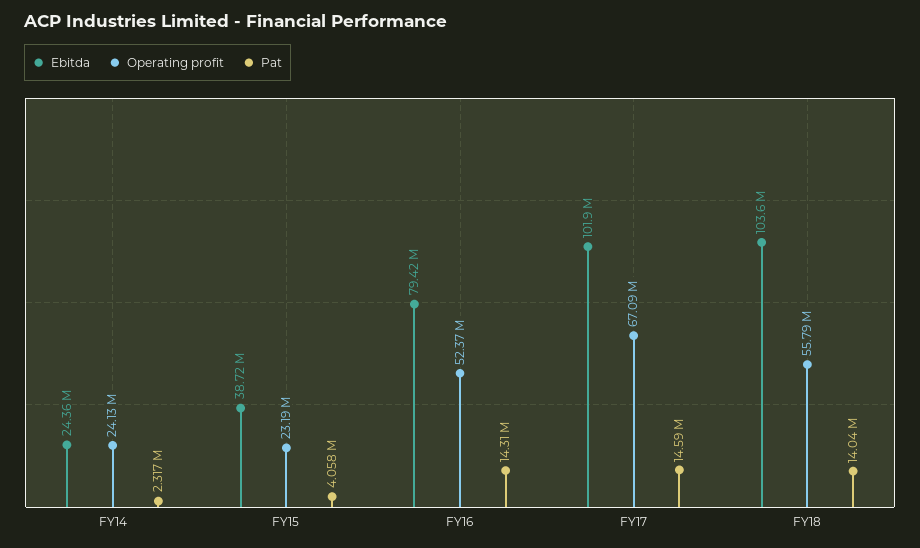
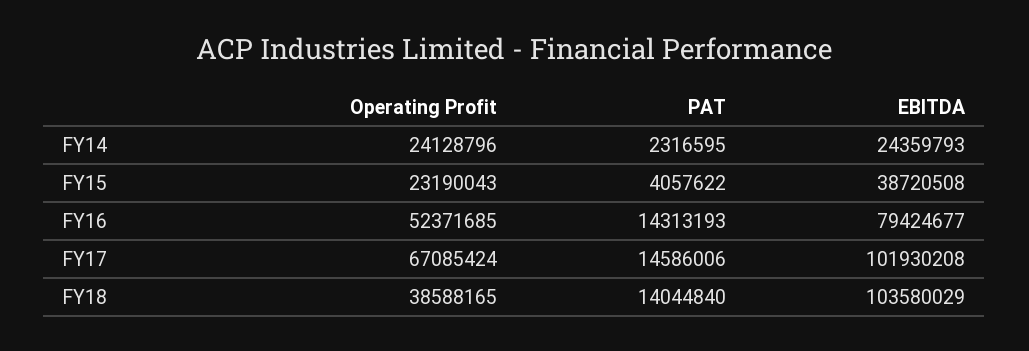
Operating profit, FY18: 55790000 -> 38588165

